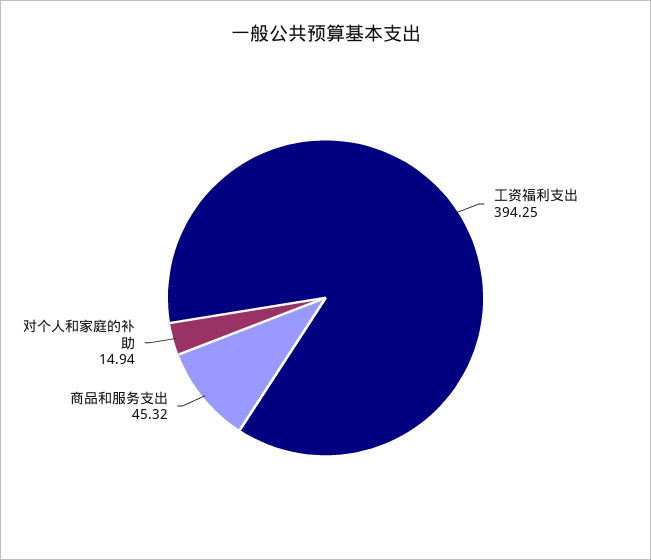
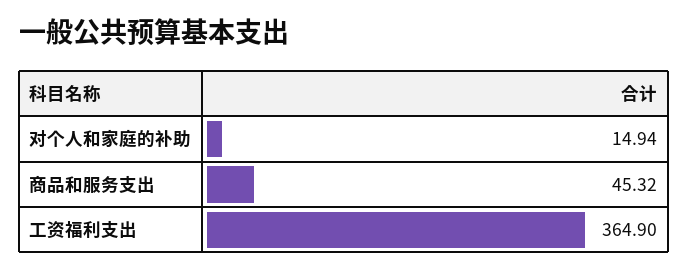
工资福利支出: 394.25 -> 364.9

